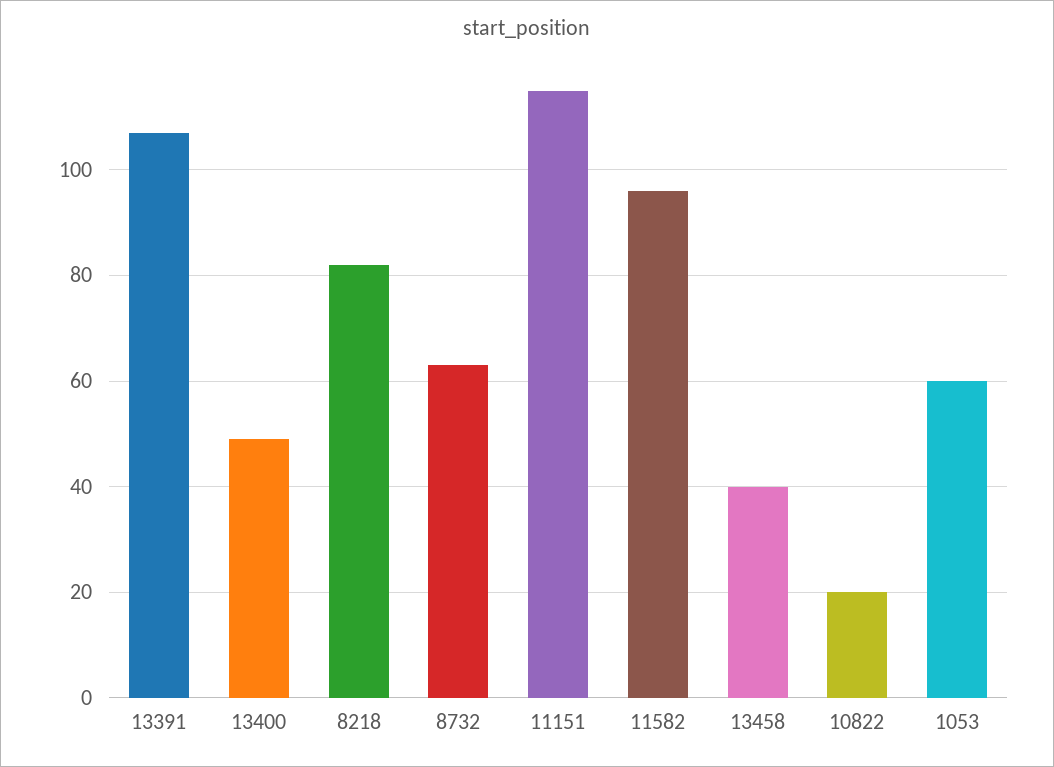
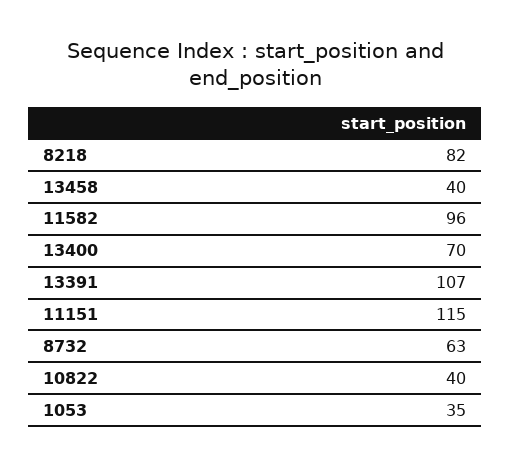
13400: 50 -> 70
10822: 20 -> 40
1053: 60 -> 35

